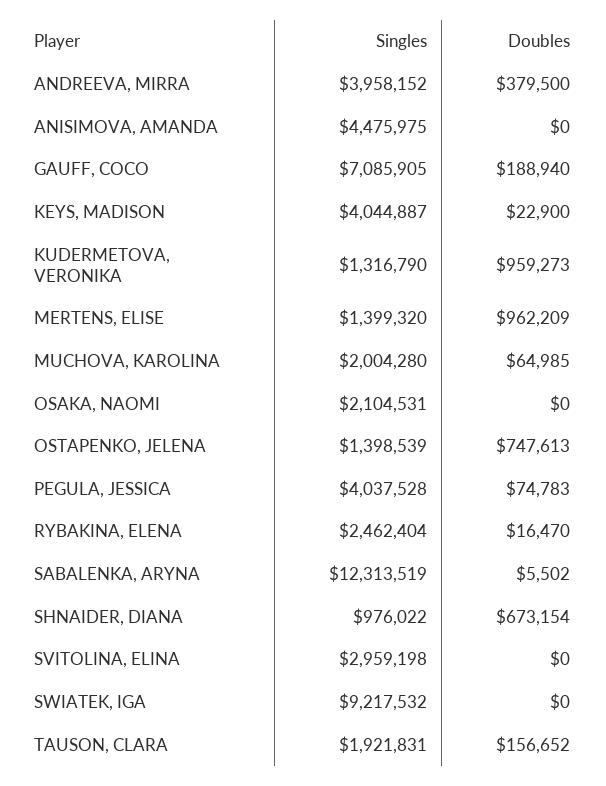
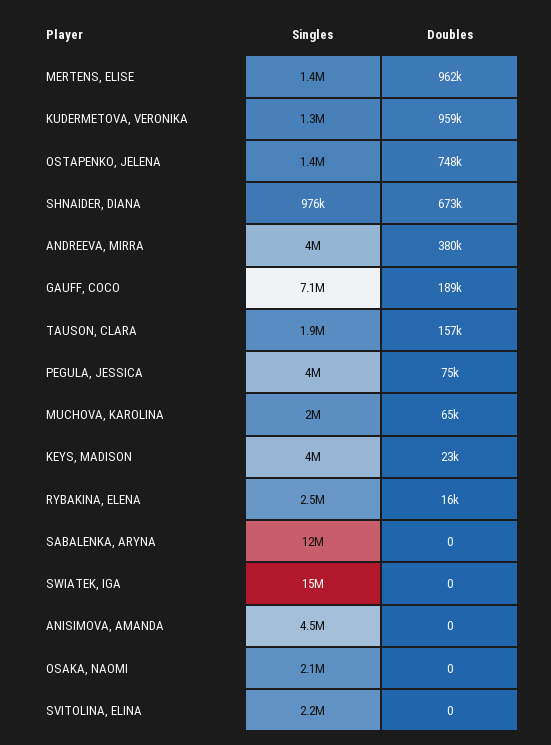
Doubles, SABALENKA, ARYNA: 5502 -> 0
Singles, SVITOLINA, ELINA: 2959198 -> 2200000
Singles, SWIATEK, IGA: 9217532 -> 15000000

